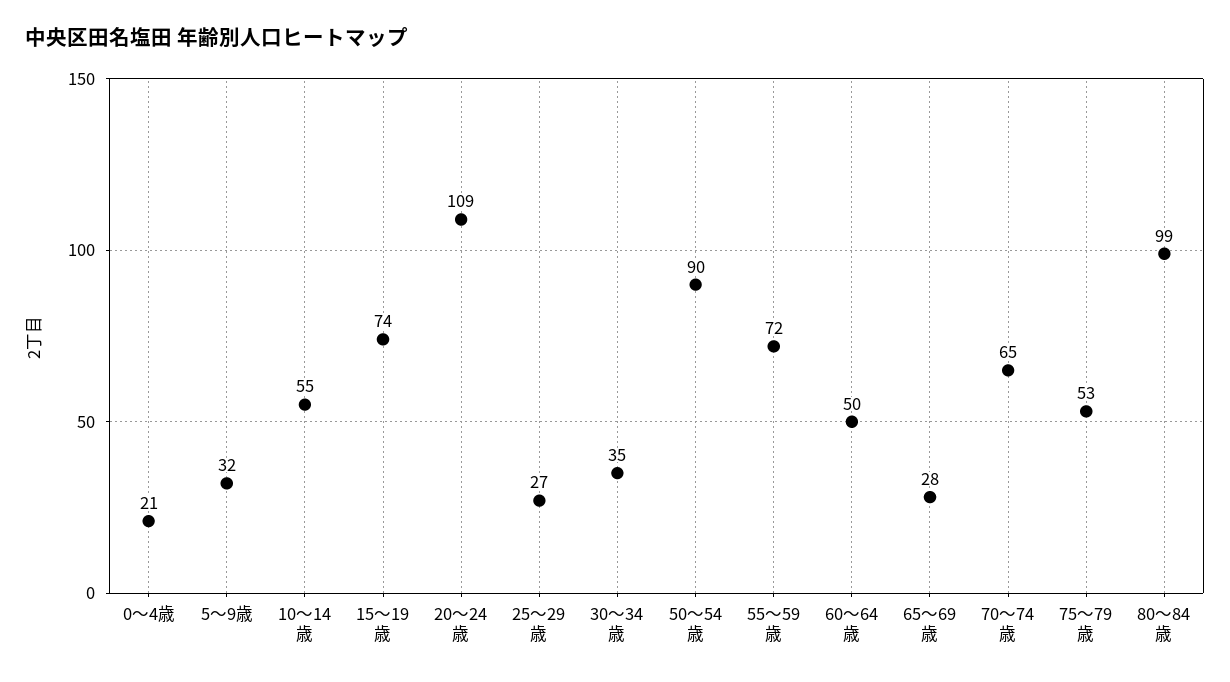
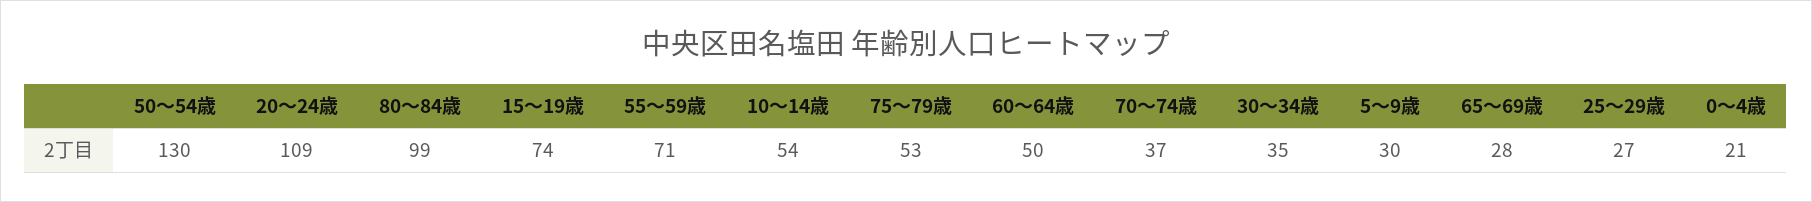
5～9歳: 32 -> 30
10～14歳: 55 -> 54
50～54歳: 90 -> 130
55～59歳: 72 -> 71
70～74歳: 65 -> 37

